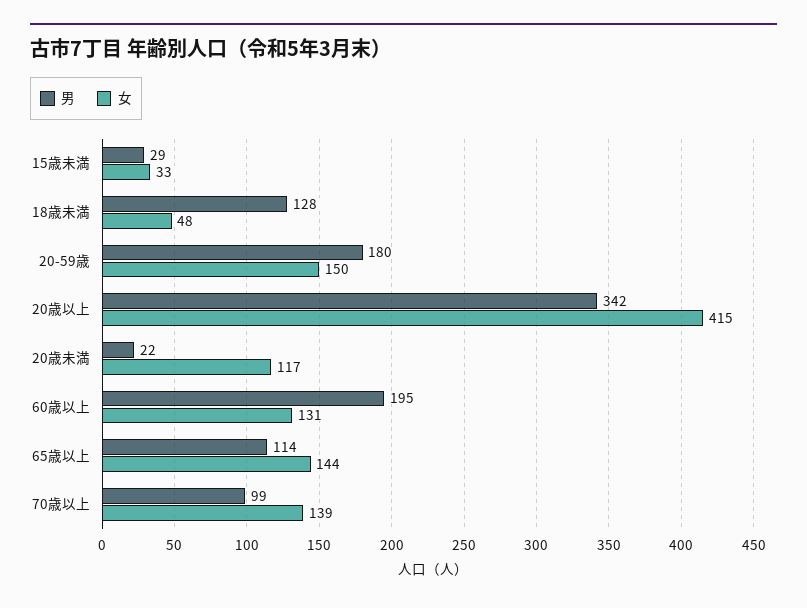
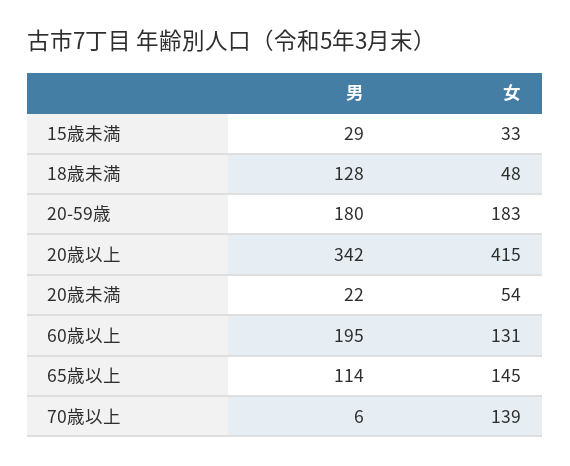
女, 20-59歳: 150 -> 183
女, 20歳未満: 117 -> 54
女, 65歳以上: 144 -> 145
男, 70歳以上: 99 -> 6

